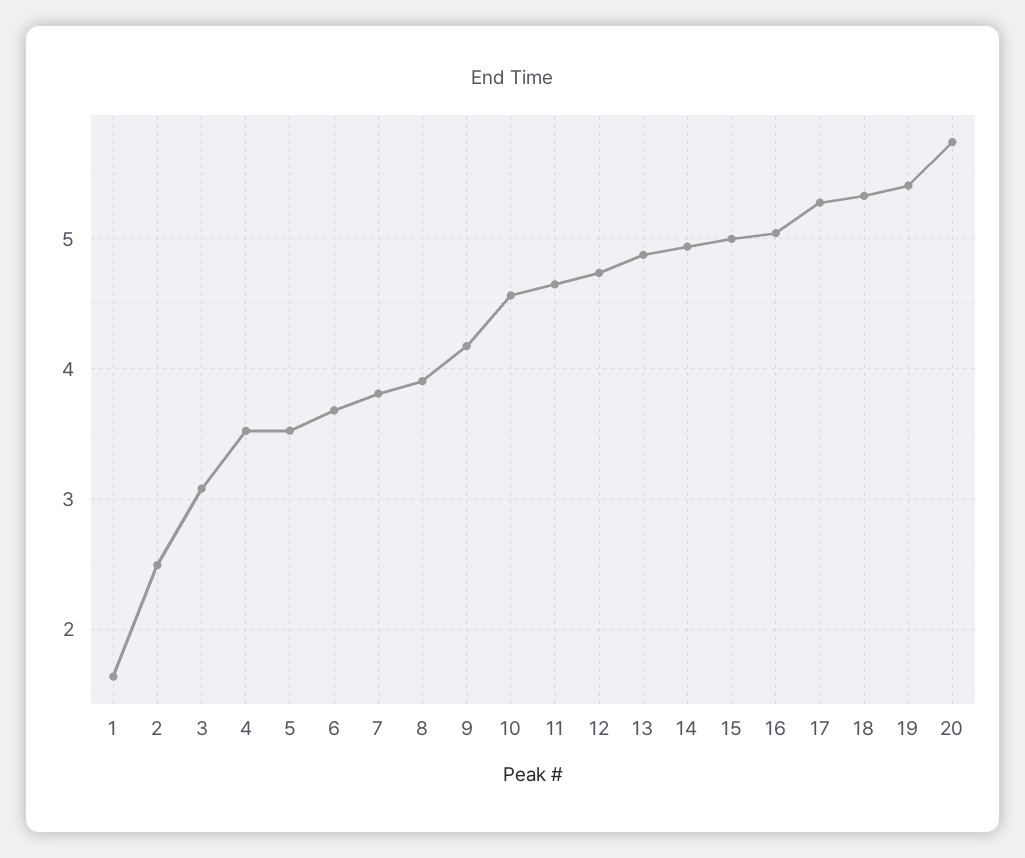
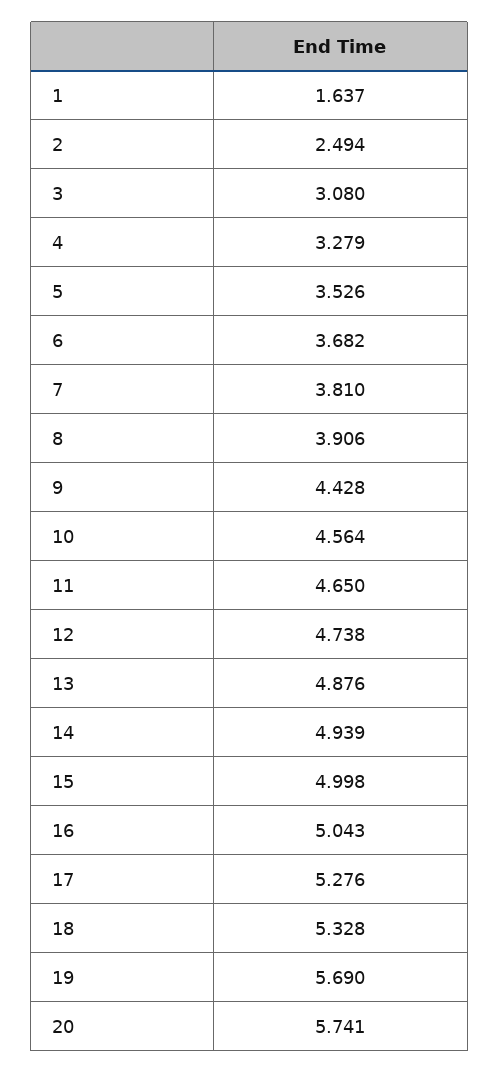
4: 3.5 -> 3.279
9: 4.2 -> 4.428
19: 5.4 -> 5.69

